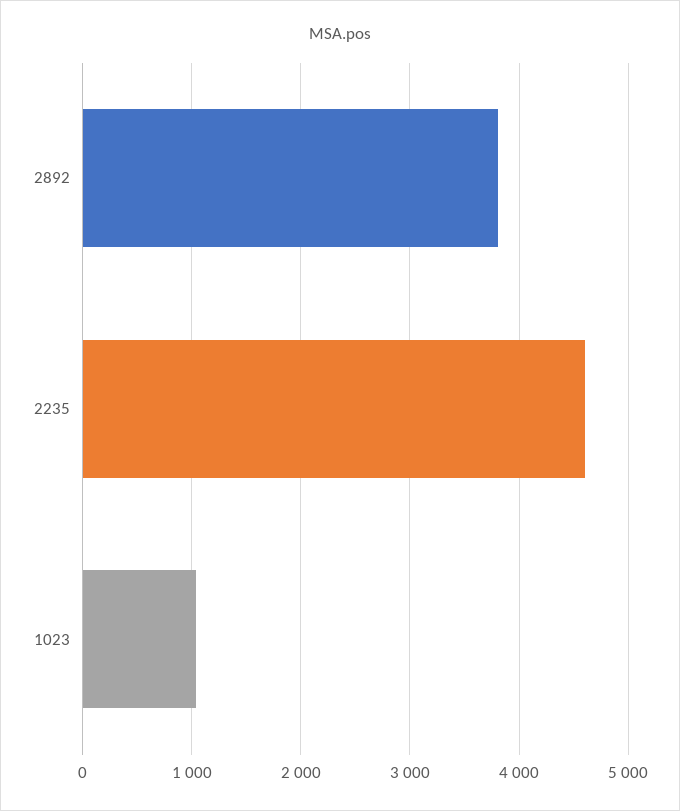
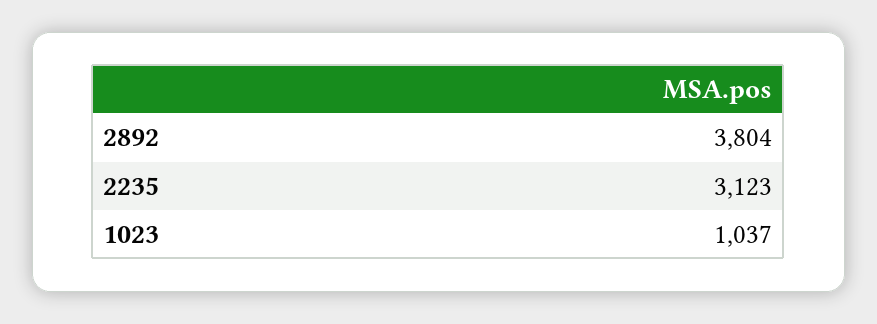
2235: 4600 -> 3123

